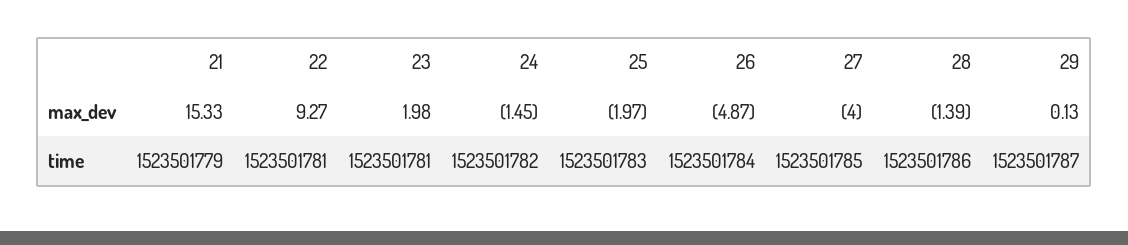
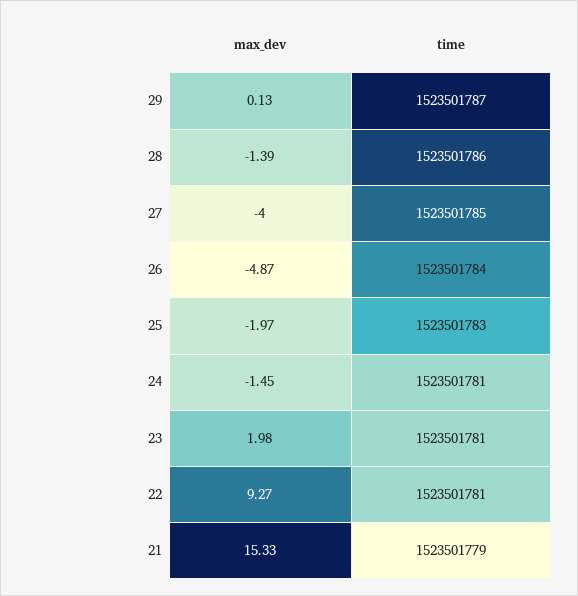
24, time: 1523501782 -> 1523501781

